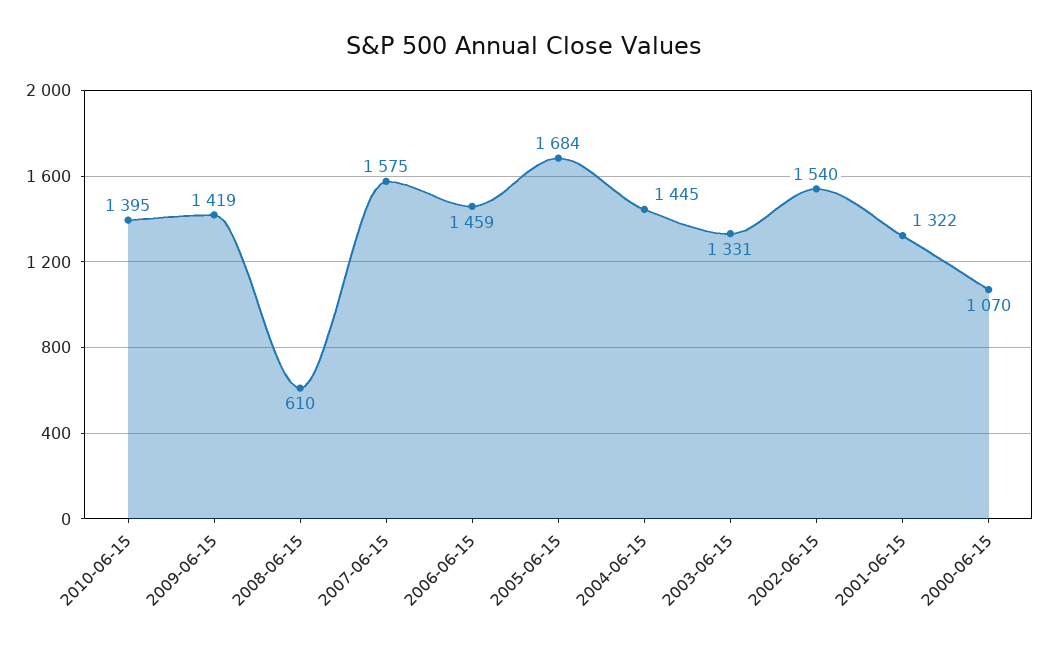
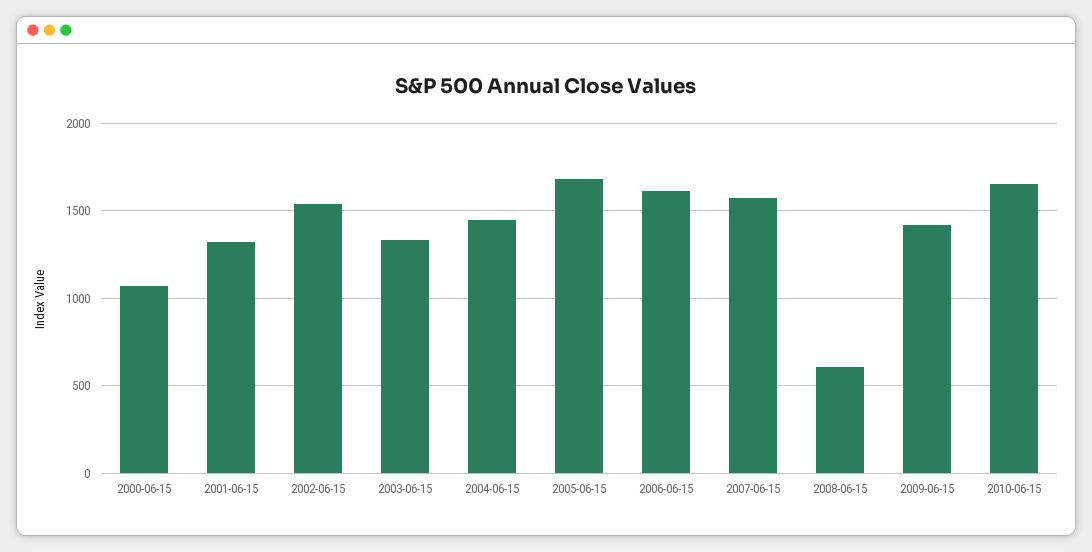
2010-06-15: 1395 -> 1650
2006-06-15: 1459 -> 1600

